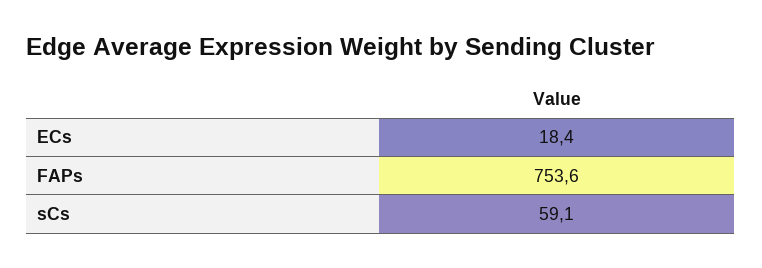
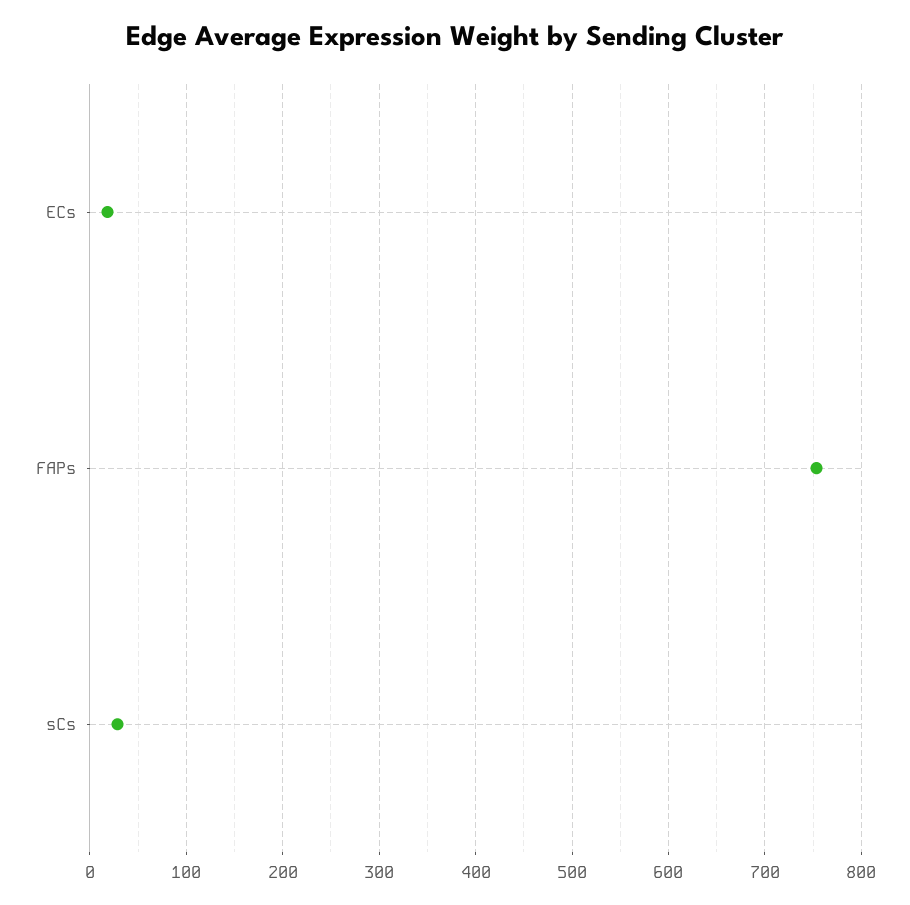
sCs: 59.1 -> 30

